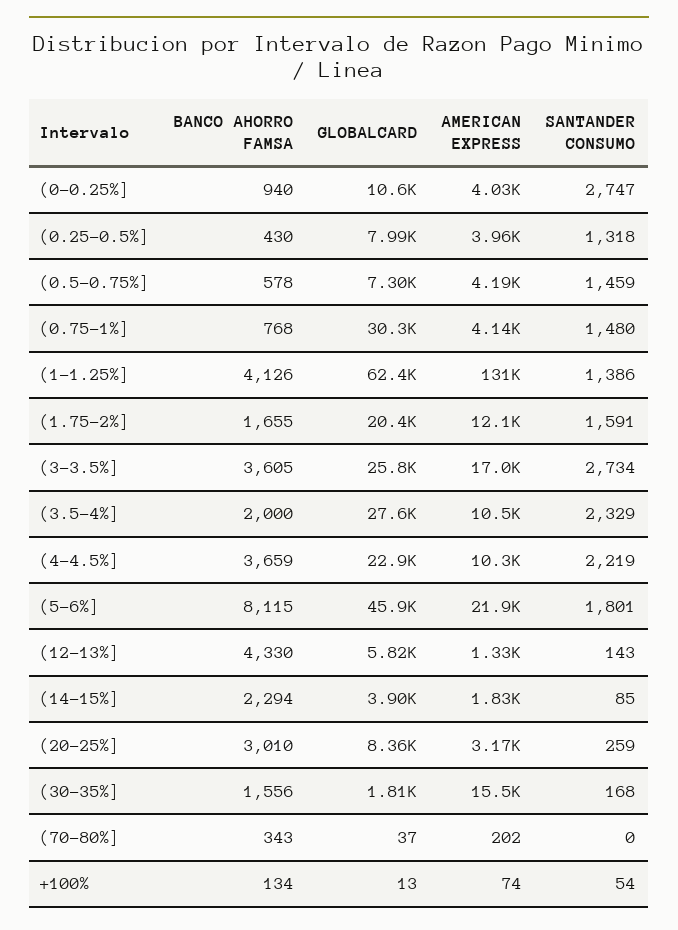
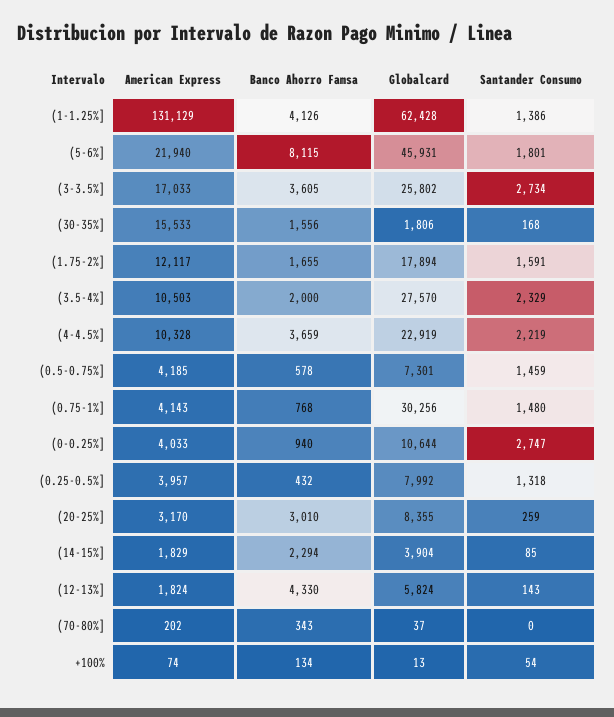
BANCO AHORRO FAMSA, (0.25-0.5%]: 430 -> 432
GLOBALCARD, (1.75-2%]: 20400 -> 17894
AMERICAN EXPRESS, (12-13%]: 1330 -> 1824

